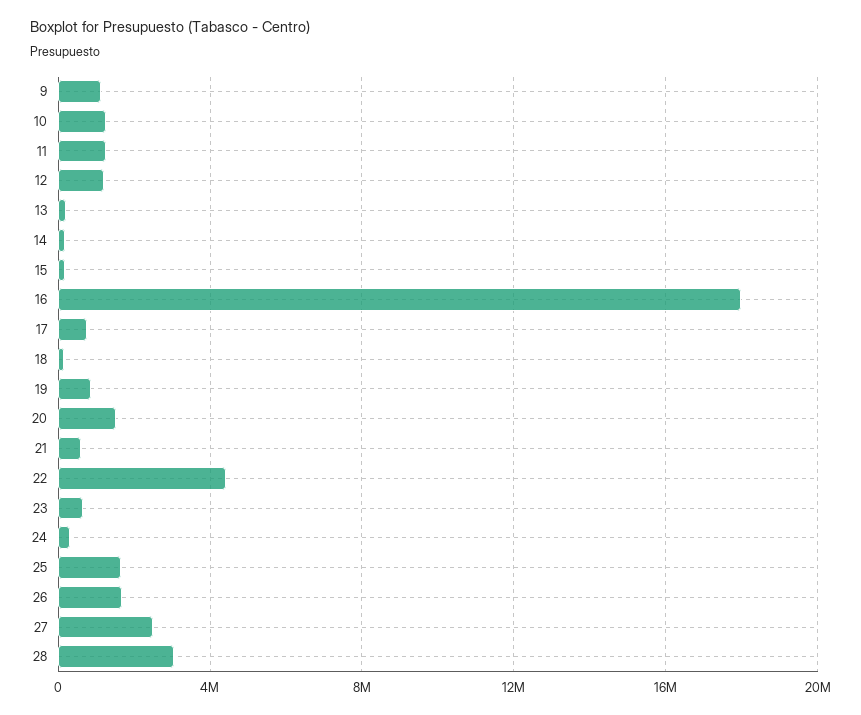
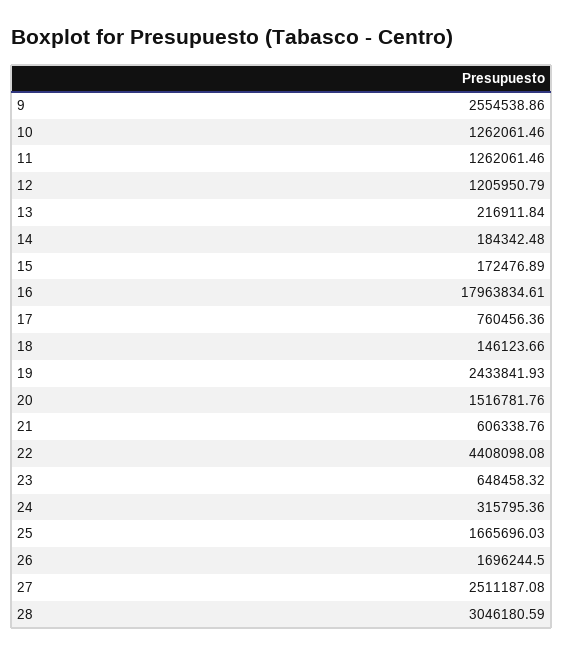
9: 1000000 -> 2554538.86
19: 1000000 -> 2433841.93

